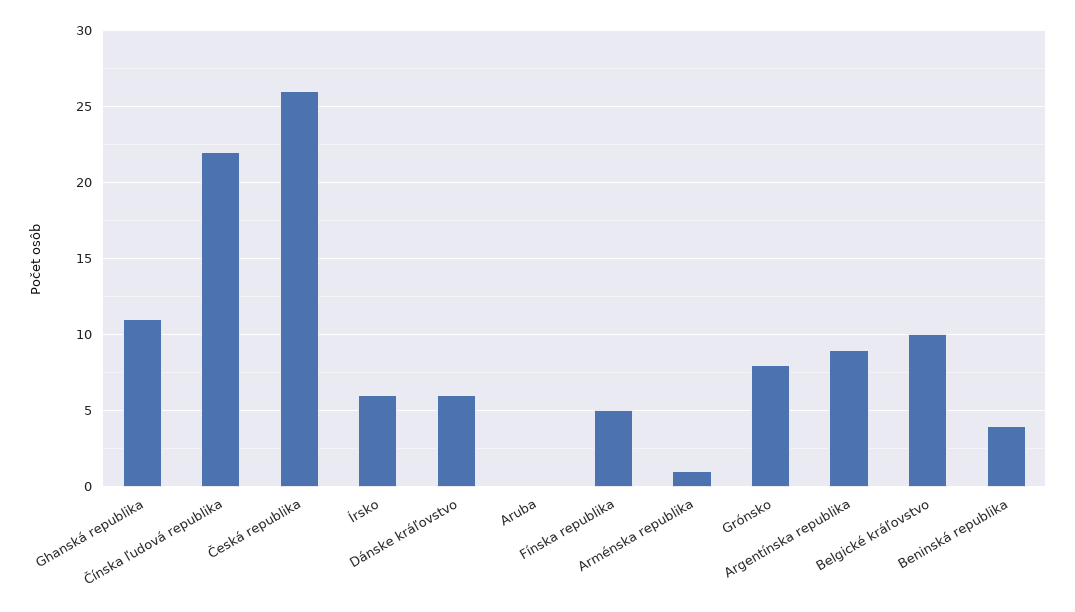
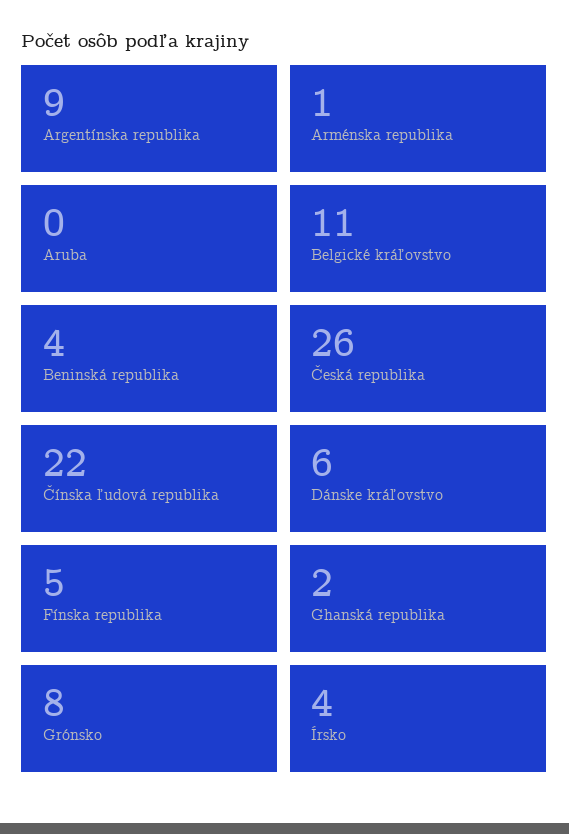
Ghanská republika: 11 -> 2
Írsko: 6 -> 4
Belgické kráľovstvo: 10 -> 11

